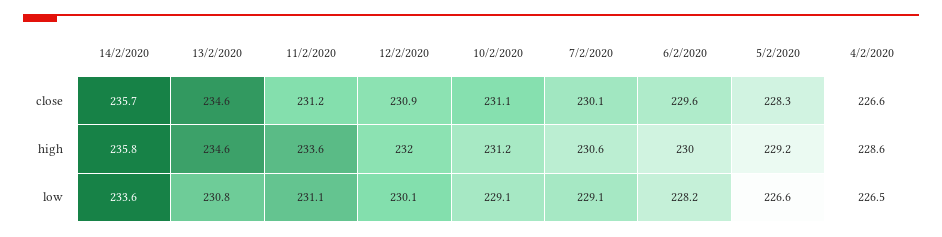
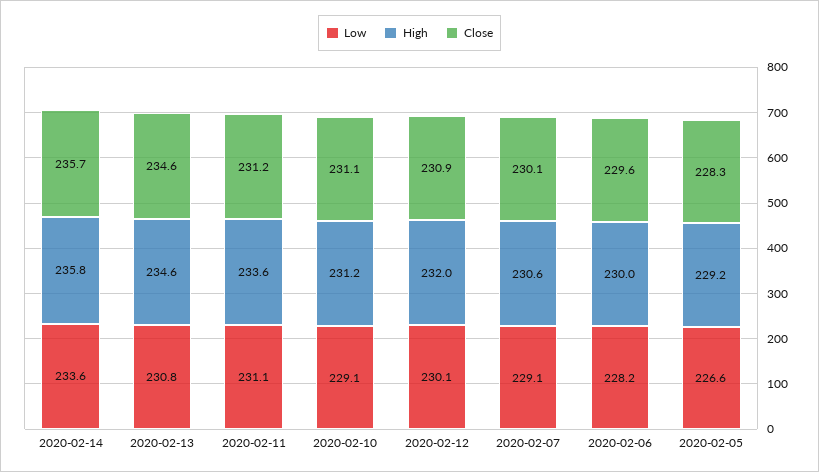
close, 4/2/2020: 226.6 -> none
high, 4/2/2020: 228.6 -> none
low, 4/2/2020: 226.5 -> none

